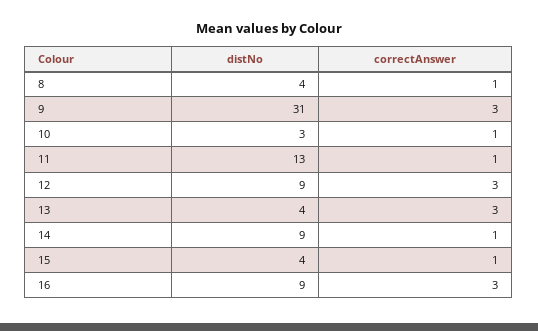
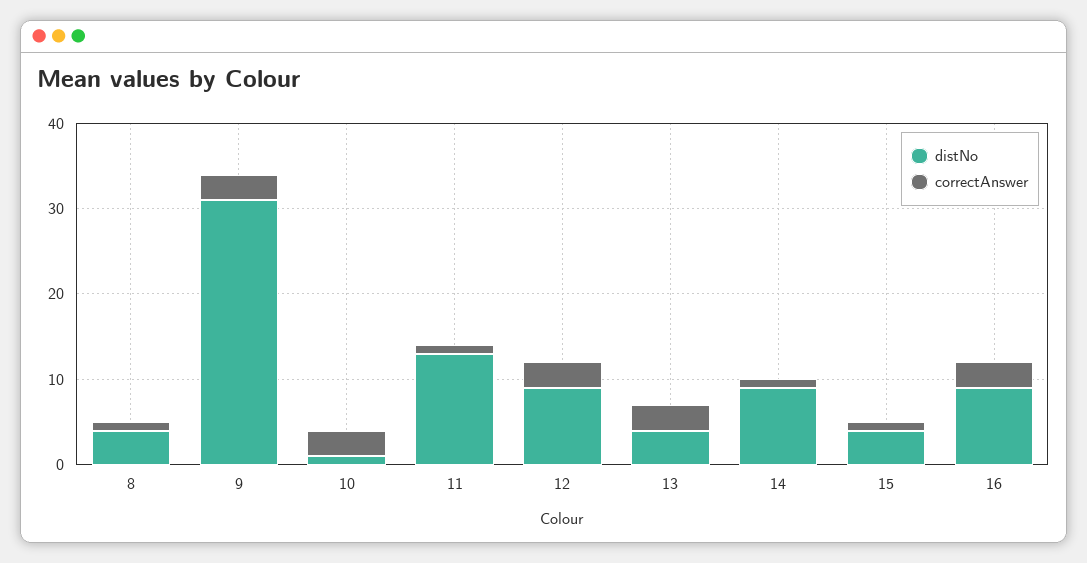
distNo, 10: 3 -> 1
correctAnswer, 10: 1 -> 3

